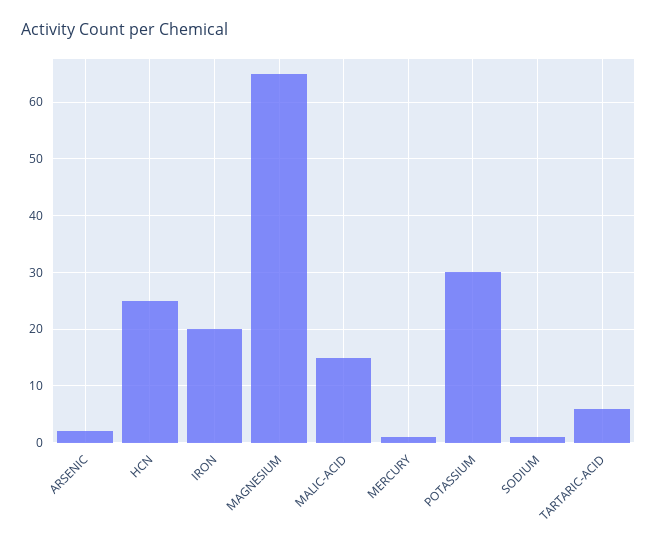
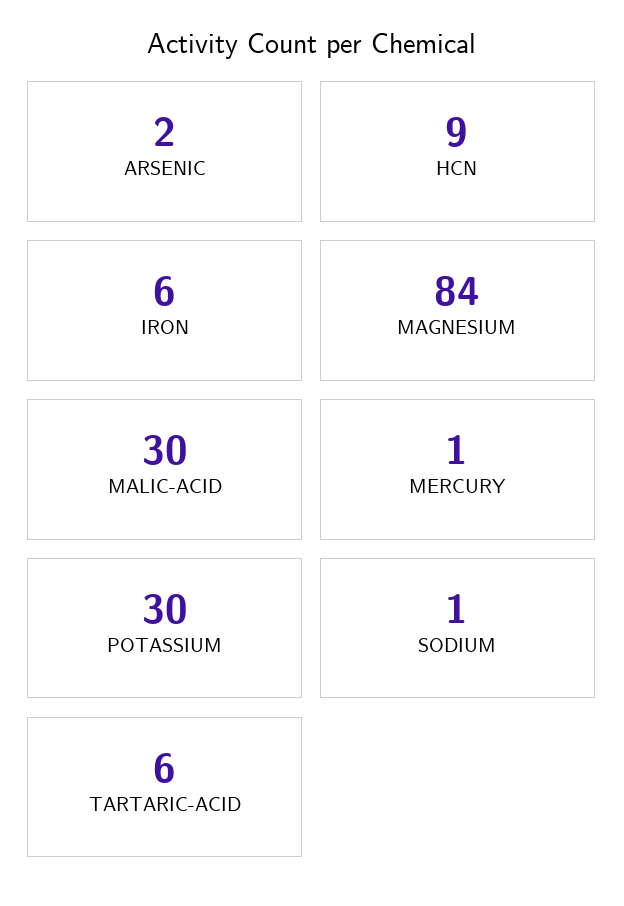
HCN: 25 -> 9
IRON: 20 -> 6
MAGNESIUM: 65 -> 84
MALIC-ACID: 15 -> 30

